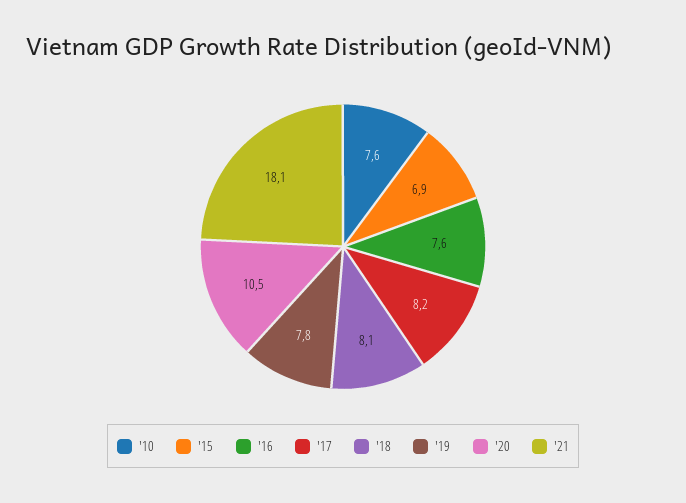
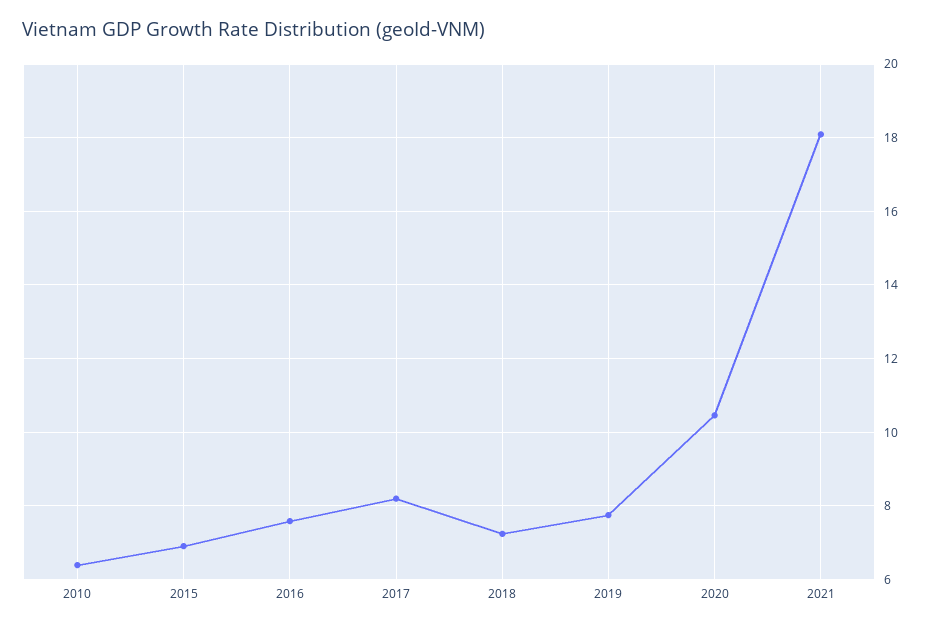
'10: 7.6 -> 6.4
'18: 8.1 -> 7.2

